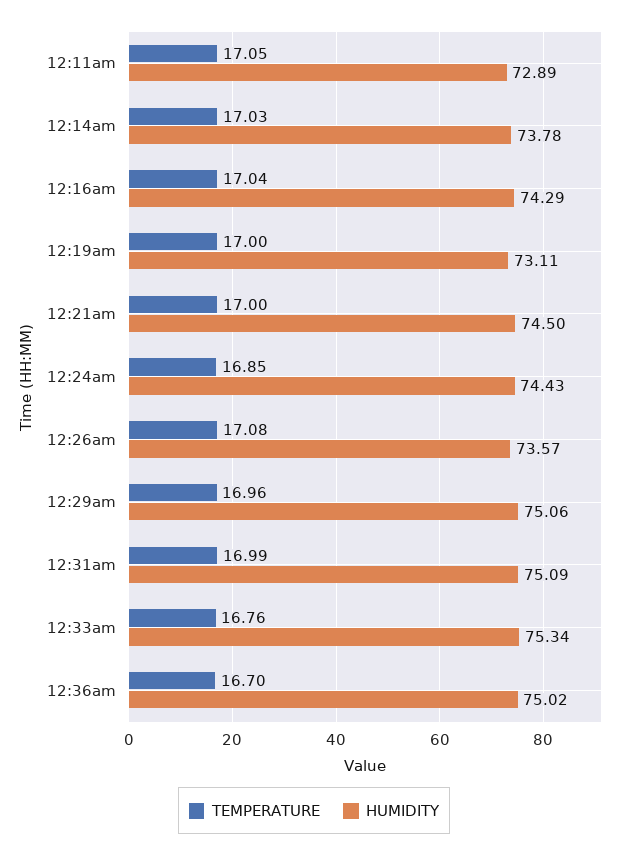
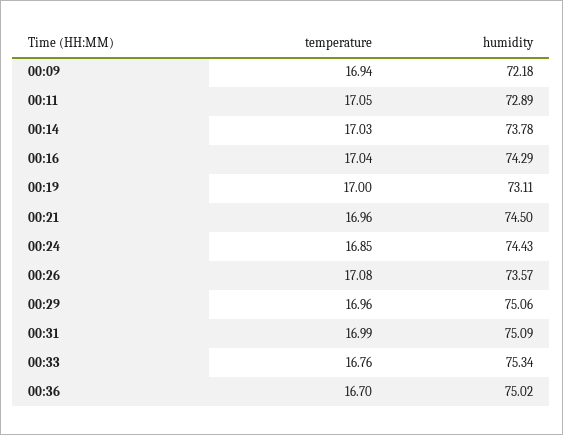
TEMPERATURE, 12:21am: 17 -> 16.96
TEMPERATURE, 00:09: none -> 16.94
HUMIDITY, 00:09: none -> 72.18

